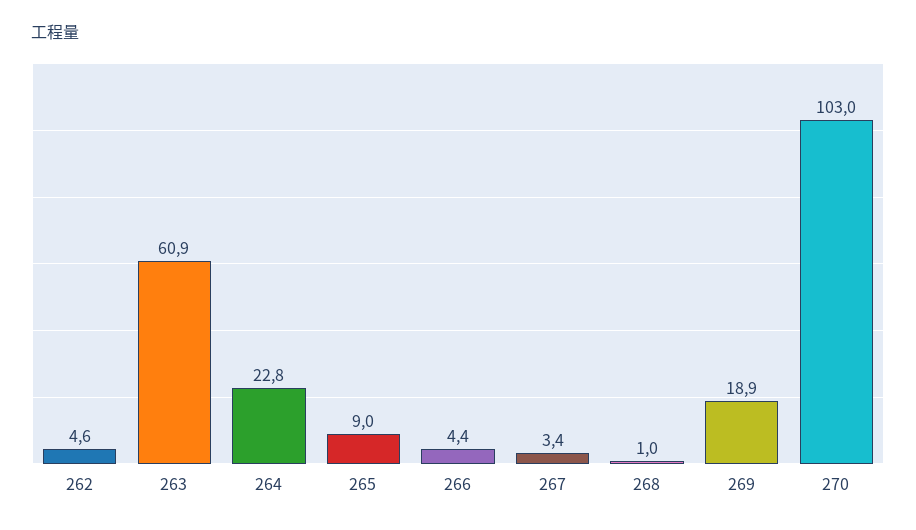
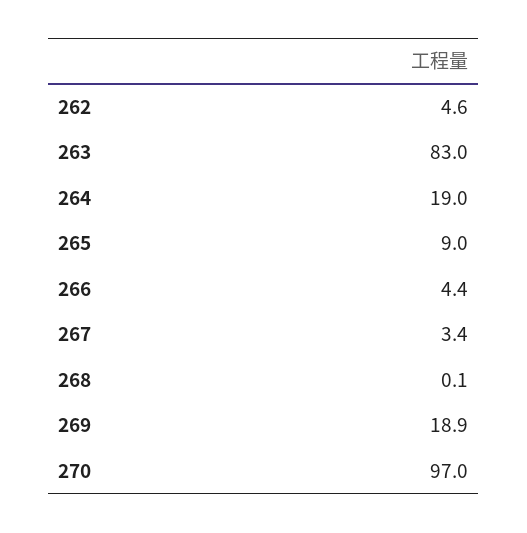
263: 60.9 -> 83
264: 22.8 -> 19
268: 1 -> 0.1
270: 103 -> 97

